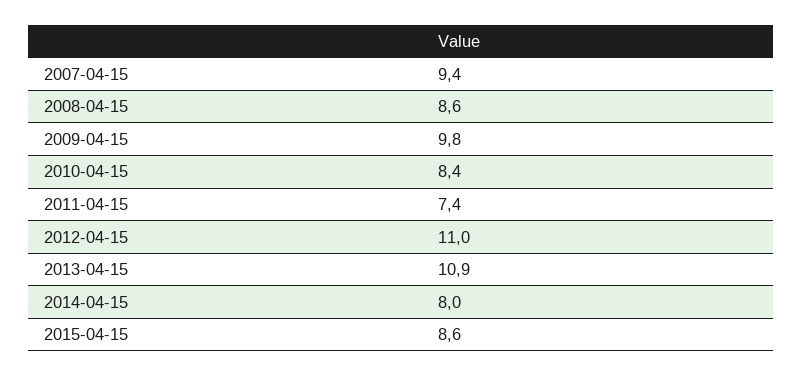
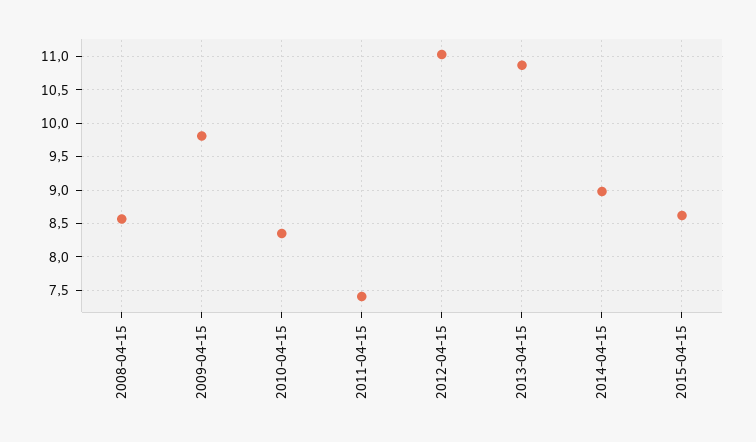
2007-04-15: 9.4 -> none
2014-04-15: 8 -> 9

